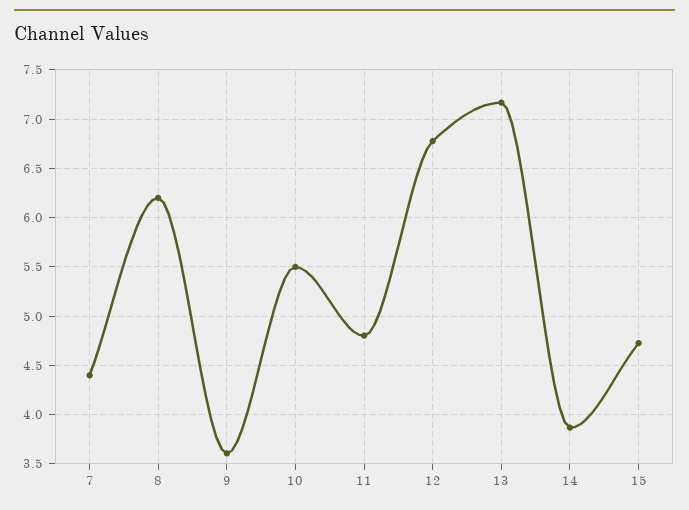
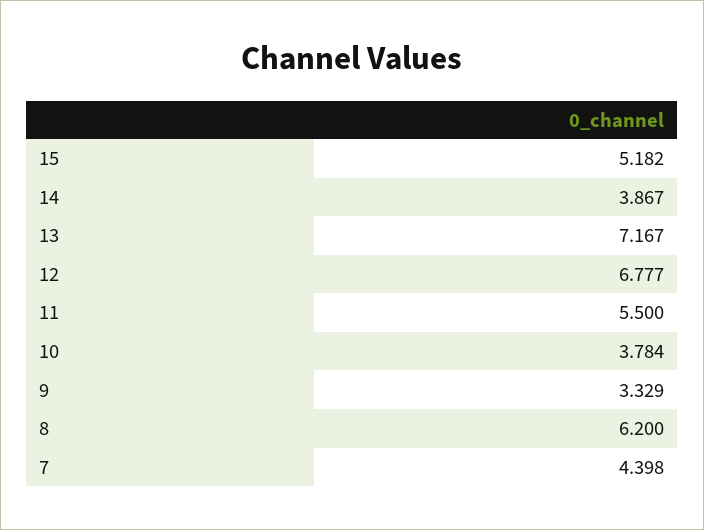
9: 3.6 -> 3.329
10: 5.5 -> 3.784
11: 4.8 -> 5.5
15: 4.7 -> 5.182

